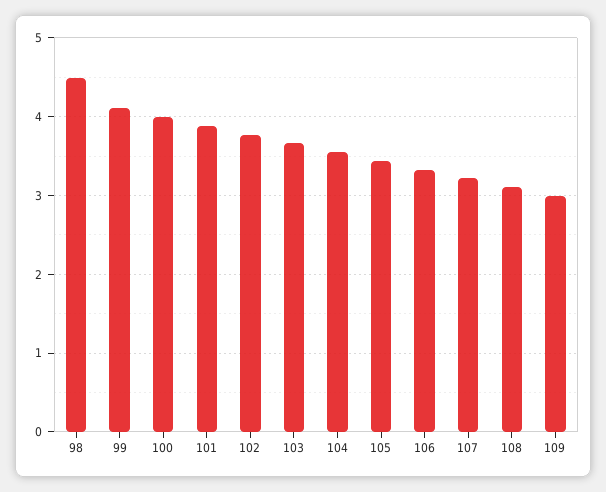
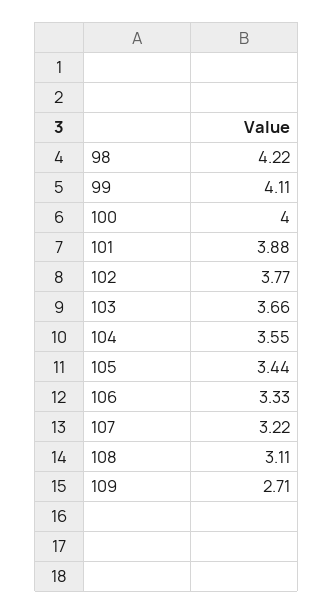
98: 4.5 -> 4.22
109: 3 -> 2.71

